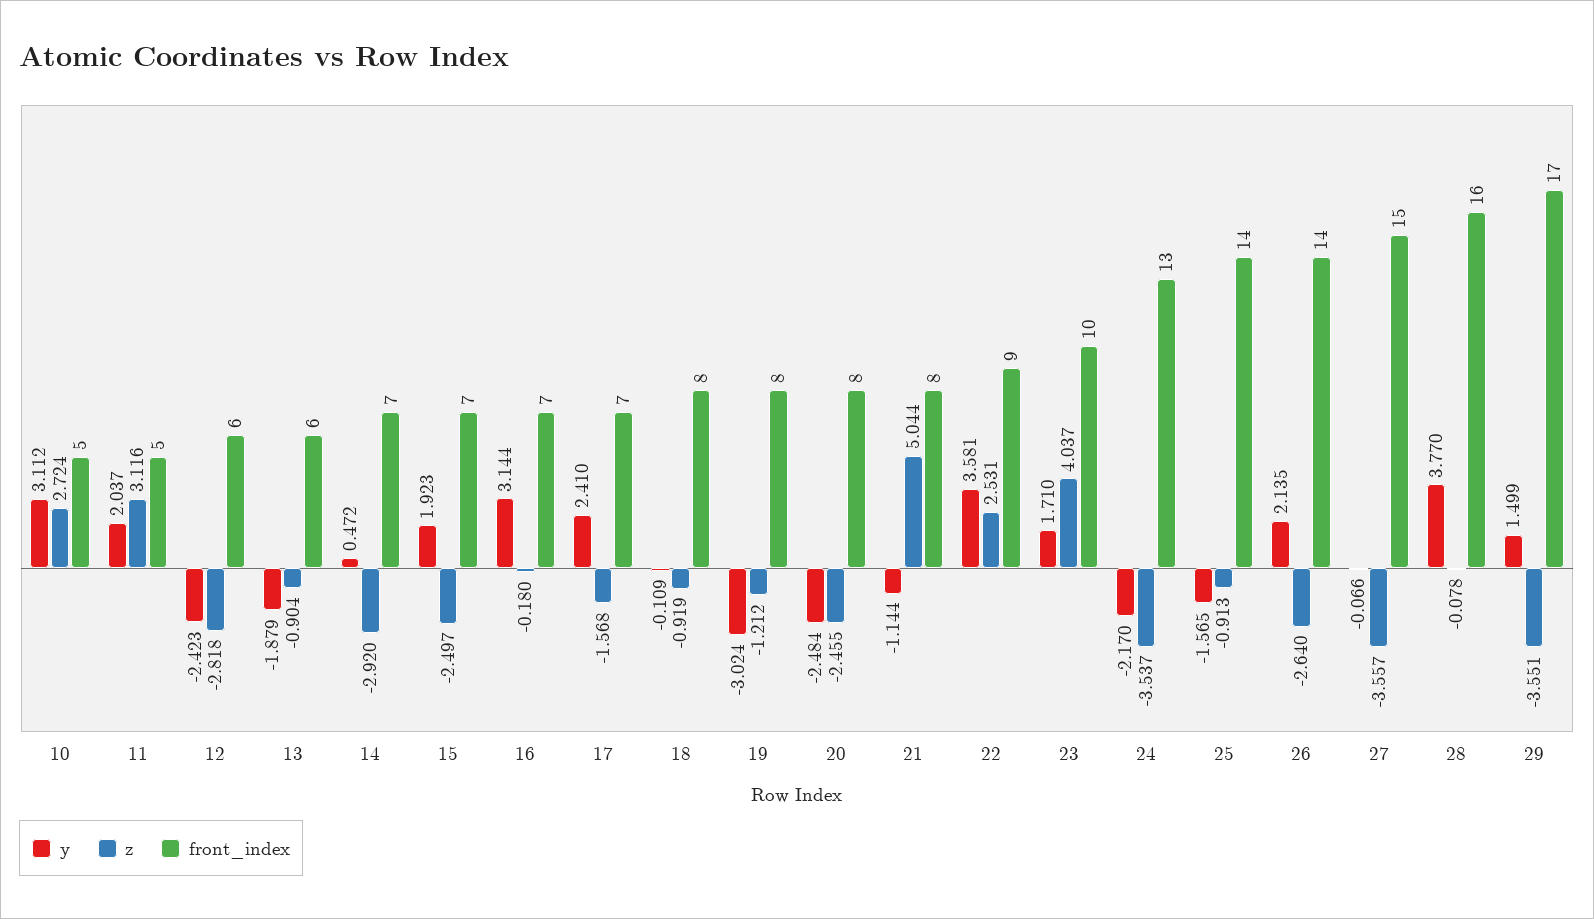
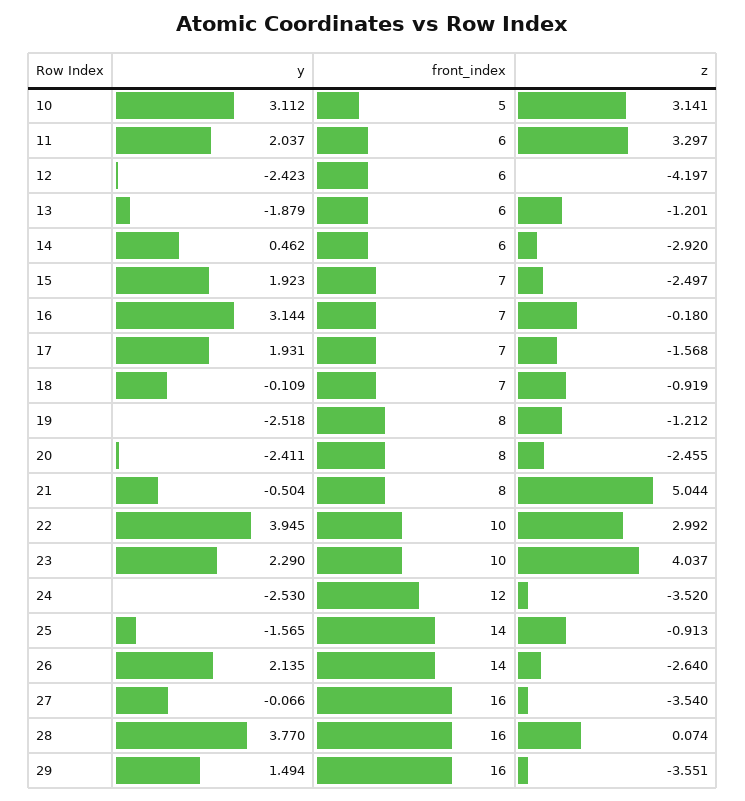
z, 10: 2.724 -> 3.141
z, 11: 3.116 -> 3.297
front_index, 11: 5 -> 6
z, 12: -2.818 -> -4.197
z, 13: -0.904 -> -1.201
y, 14: 0.472 -> 0.462
front_index, 14: 7 -> 6
y, 17: 2.41 -> 1.931
front_index, 18: 8 -> 7
y, 19: -3.024 -> -2.518
y, 20: -2.484 -> -2.411
y, 21: -1.144 -> -0.504
y, 22: 3.581 -> 3.945
z, 22: 2.531 -> 2.992
front_index, 22: 9 -> 10
y, 23: 1.71 -> 2.29
y, 24: -2.17 -> -2.53
z, 24: -3.537 -> -3.52
front_index, 24: 13 -> 12
z, 27: -3.557 -> -3.54
front_index, 27: 15 -> 16
z, 28: -0.078 -> 0.074
y, 29: 1.499 -> 1.494
front_index, 29: 17 -> 16

